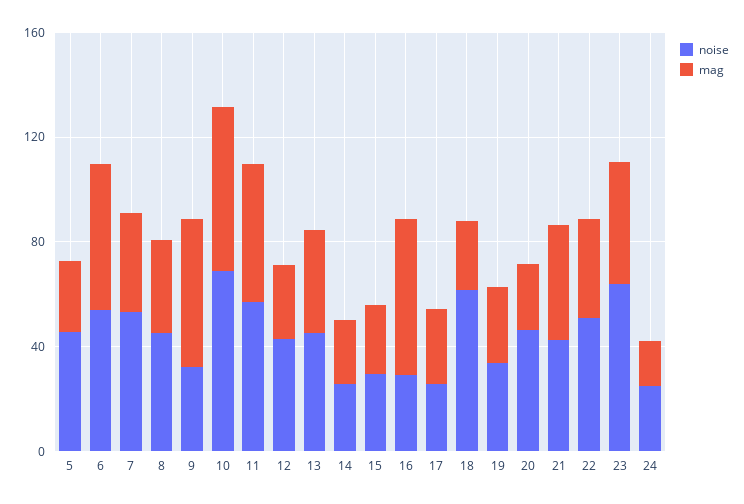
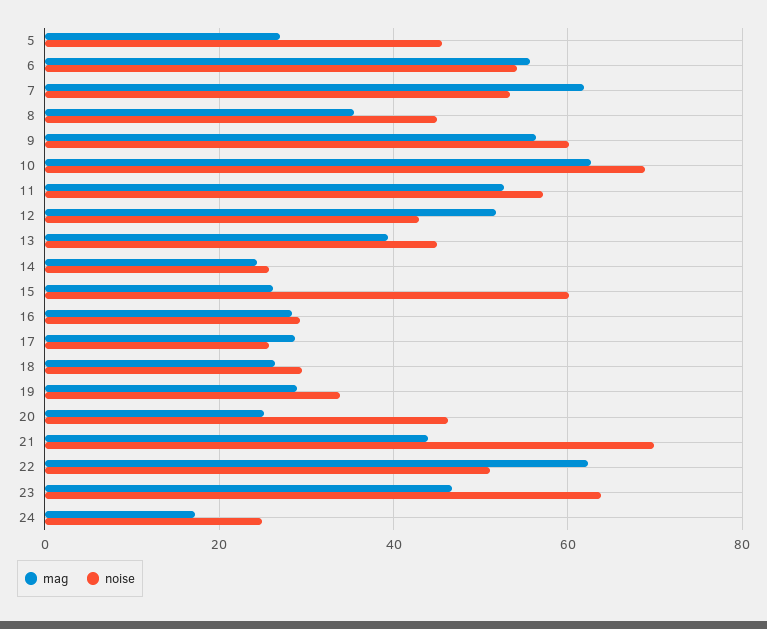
mag, 7: 40 -> 62
noise, 9: 30 -> 60
mag, 12: 30 -> 52
noise, 15: 30 -> 60
mag, 16: 60 -> 28
noise, 18: 60 -> 30
noise, 21: 40 -> 70
mag, 22: 40 -> 62

